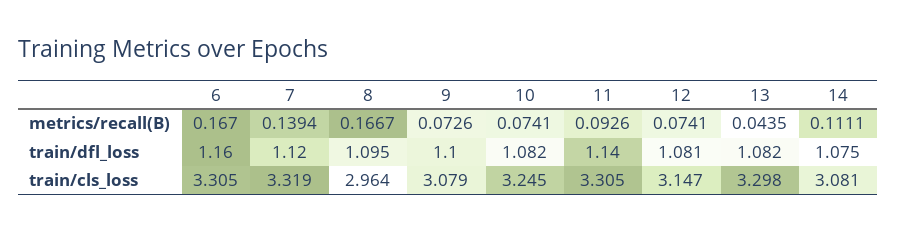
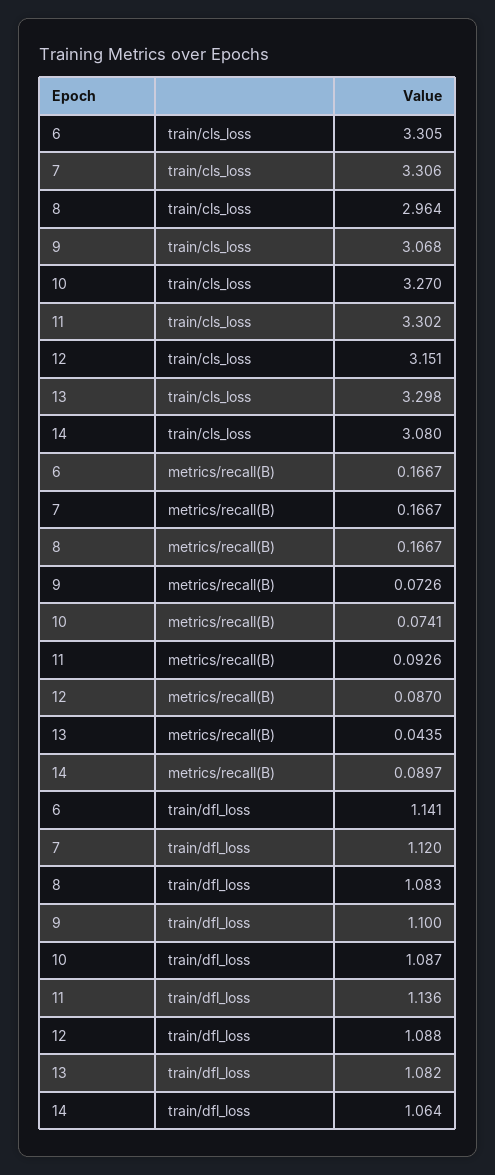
6, metrics/recall(B): 0.167 -> 0.1667
7, metrics/recall(B): 0.1394 -> 0.1667
12, metrics/recall(B): 0.0741 -> 0.087
14, metrics/recall(B): 0.1111 -> 0.0897
6, train/dfl_loss: 1.16 -> 1.141
8, train/dfl_loss: 1.095 -> 1.083
10, train/dfl_loss: 1.082 -> 1.087
11, train/dfl_loss: 1.14 -> 1.136
12, train/dfl_loss: 1.081 -> 1.088
14, train/dfl_loss: 1.075 -> 1.064
7, train/cls_loss: 3.319 -> 3.306
9, train/cls_loss: 3.079 -> 3.068
10, train/cls_loss: 3.245 -> 3.27
11, train/cls_loss: 3.305 -> 3.302
12, train/cls_loss: 3.147 -> 3.151
14, train/cls_loss: 3.081 -> 3.08

